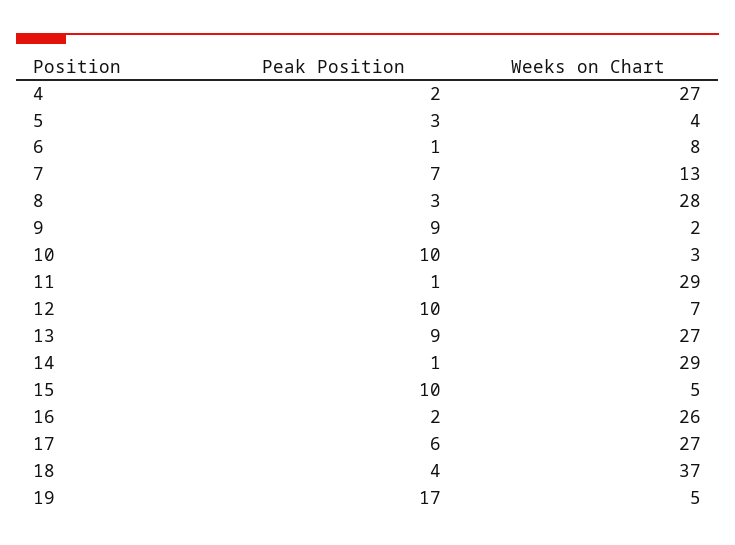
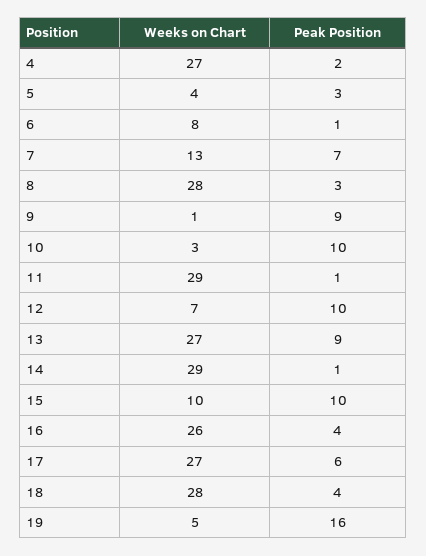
Weeks on Chart, 9: 2 -> 1
Weeks on Chart, 15: 5 -> 10
Peak Position, 16: 2 -> 4
Weeks on Chart, 18: 37 -> 28
Peak Position, 19: 17 -> 16

